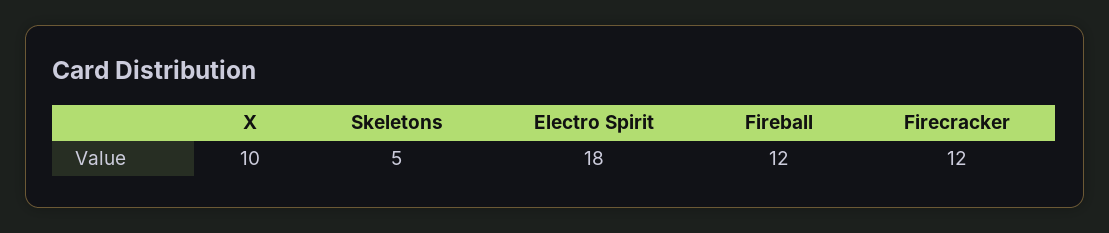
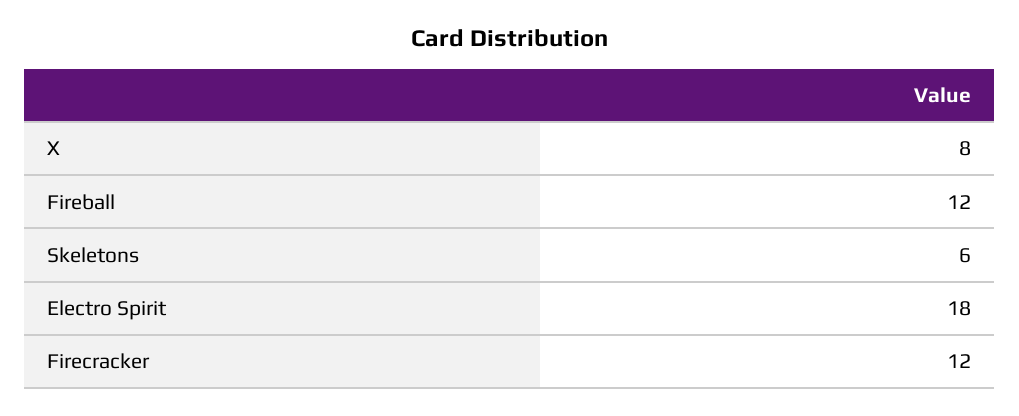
X: 10 -> 8
Skeletons: 5 -> 6

